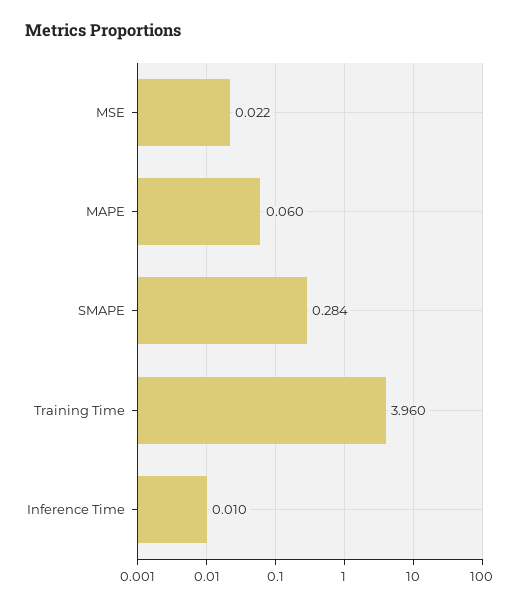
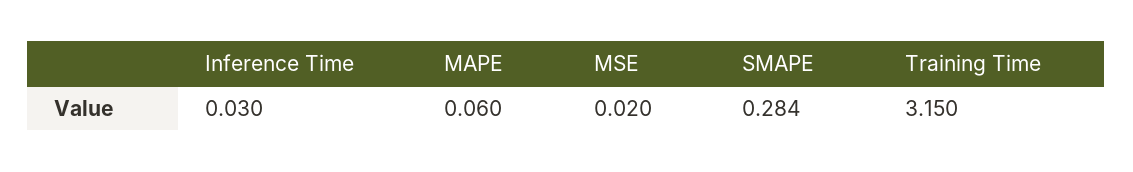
MSE: 0.022 -> 0.02
Training Time: 3.96 -> 3.15
Inference Time: 0.01 -> 0.03

